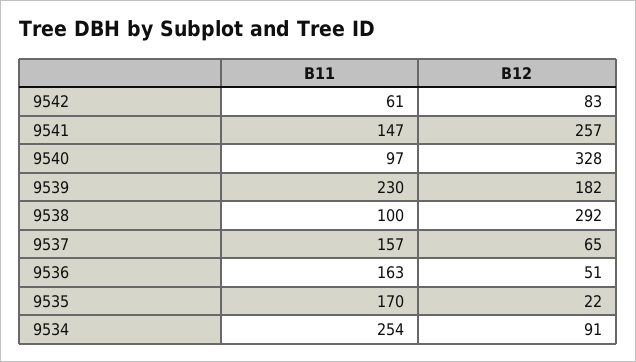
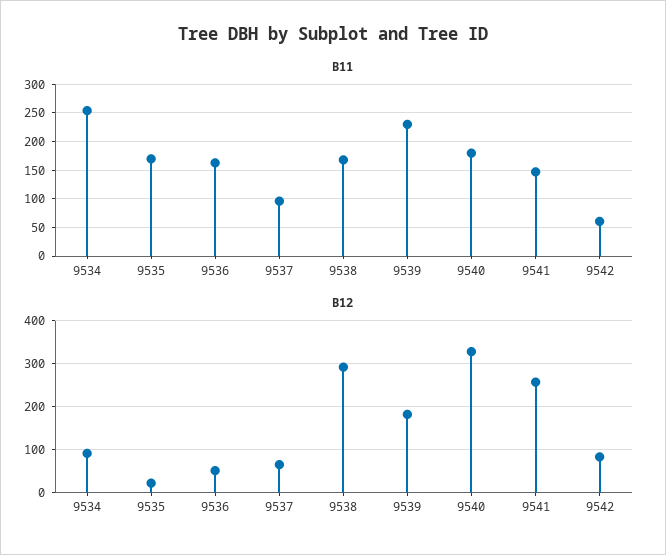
B11, 9540: 97 -> 175
B11, 9538: 100 -> 175
B11, 9537: 157 -> 100

